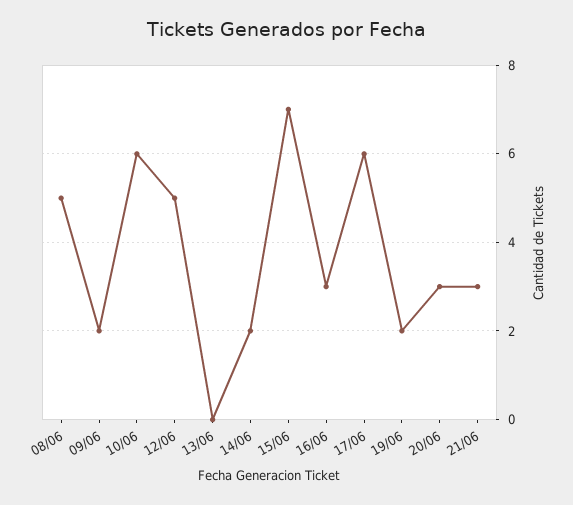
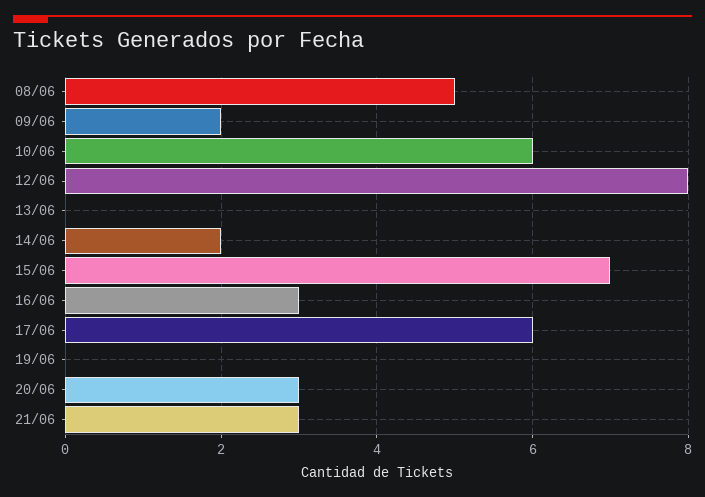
12/06: 5 -> 8
19/06: 2 -> 0

